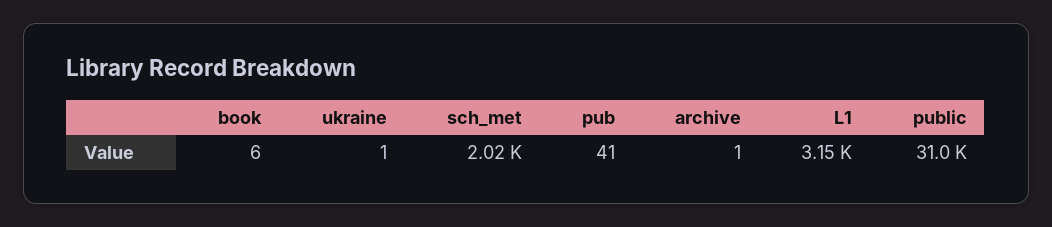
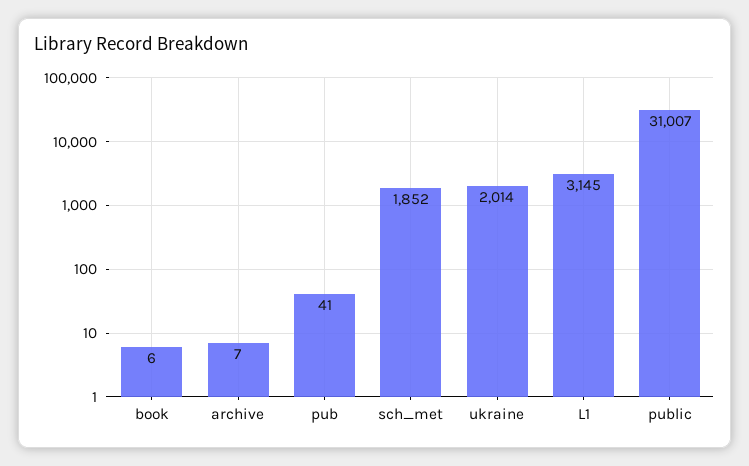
ukraine: 1 -> 2014
sch_met: 2020 -> 1852
archive: 1 -> 7

